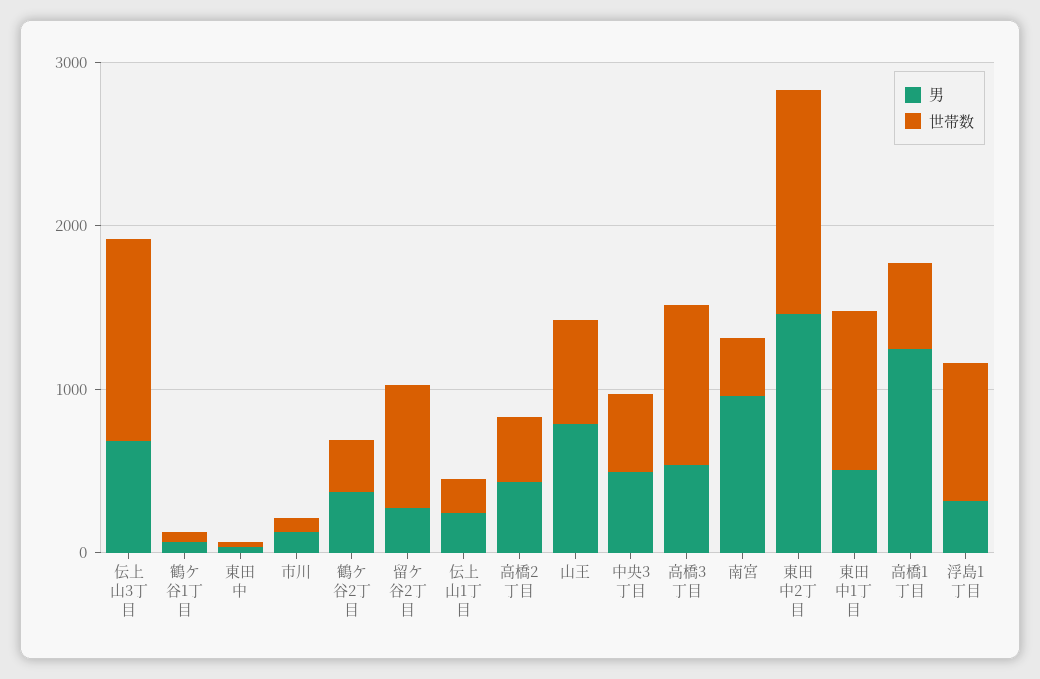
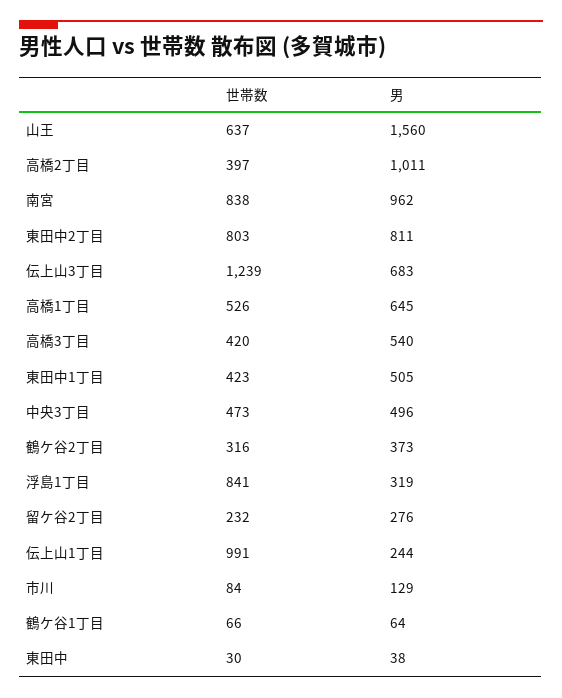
世帯数, 留ケ谷2丁目: 800 -> 232
世帯数, 伝上山1丁目: 200 -> 991
男, 高橋2丁目: 400 -> 1011
男, 山王: 800 -> 1560
世帯数, 高橋3丁目: 1000 -> 420
世帯数, 南宮: 400 -> 838
男, 東田中2丁目: 1400 -> 811
世帯数, 東田中2丁目: 1400 -> 803
世帯数, 東田中1丁目: 1000 -> 423
男, 高橋1丁目: 1200 -> 645

